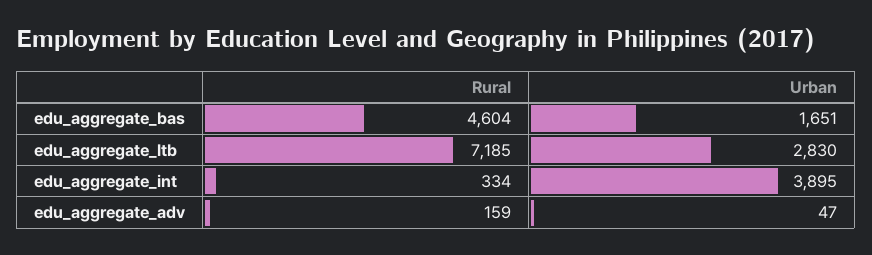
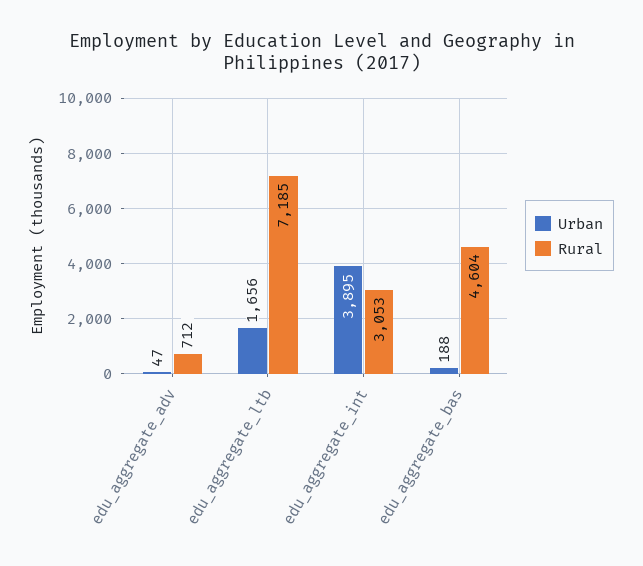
Urban, edu_aggregate_bas: 1651 -> 188
Urban, edu_aggregate_ltb: 2830 -> 1656
Rural, edu_aggregate_int: 334 -> 3053
Rural, edu_aggregate_adv: 159 -> 712

